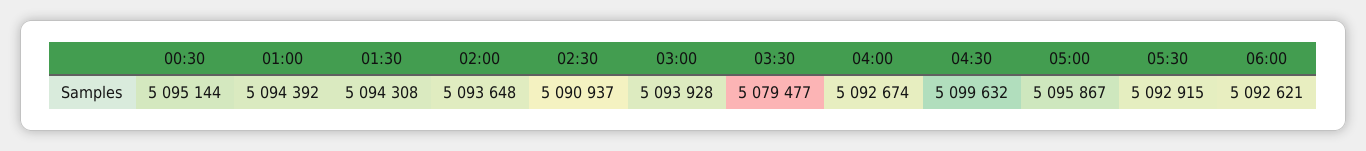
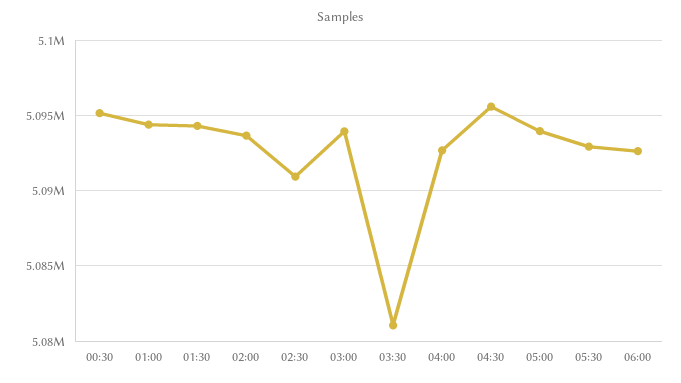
03:30: 5079477 -> 5081000
04:30: 5099632 -> 5095500
05:00: 5095867 -> 5094000

